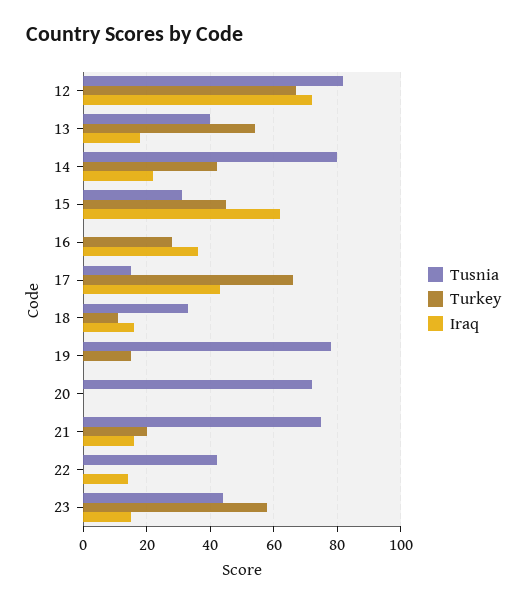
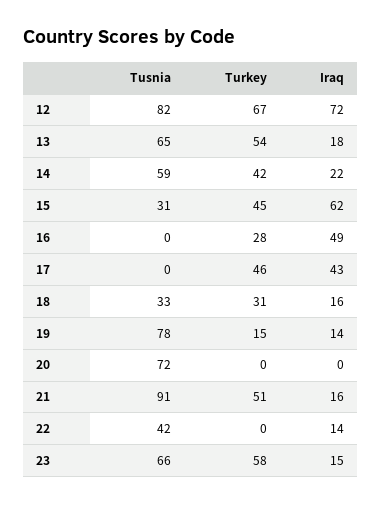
Tusnia, 13: 40 -> 65
Tusnia, 14: 80 -> 59
Iraq, 16: 35 -> 49
Tusnia, 17: 15 -> 0
Turkey, 17: 65 -> 46
Turkey, 18: 10 -> 31
Iraq, 19: 0 -> 14
Tusnia, 21: 75 -> 91
Turkey, 21: 20 -> 51
Tusnia, 23: 45 -> 66

